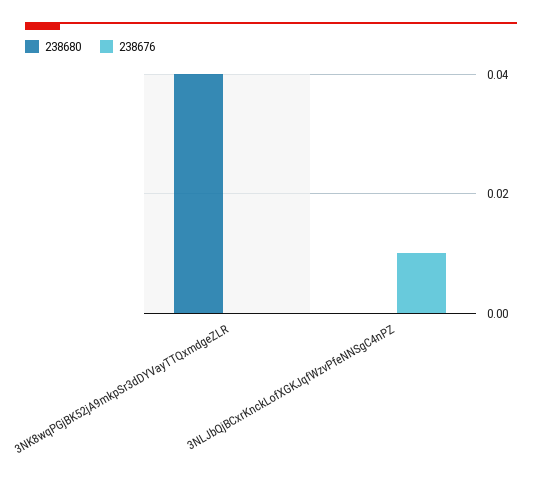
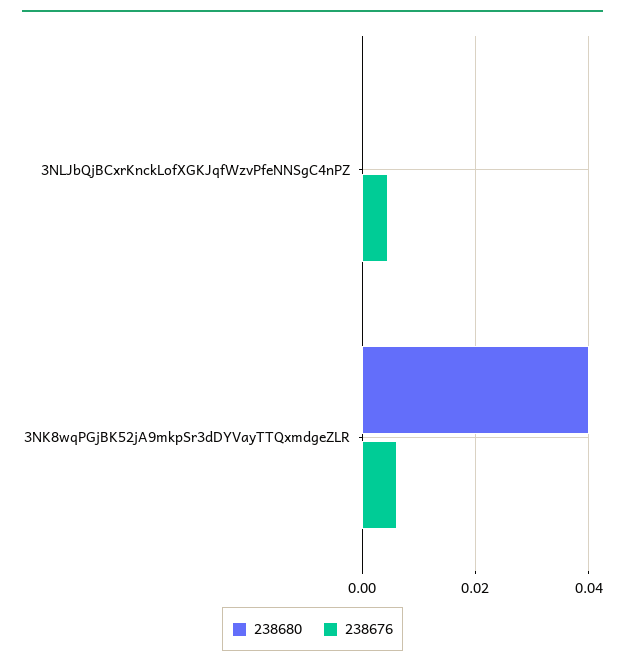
238676, 3NK8wqPGjBK52jA9mkpSr3dDYVayTTQxmdgeZLR: 0 -> 0.006
238676, 3NLJbQjBCxrKnckLofXGKJqfWzvPfeNNSgC4nPZ: 0.01 -> 0.004

